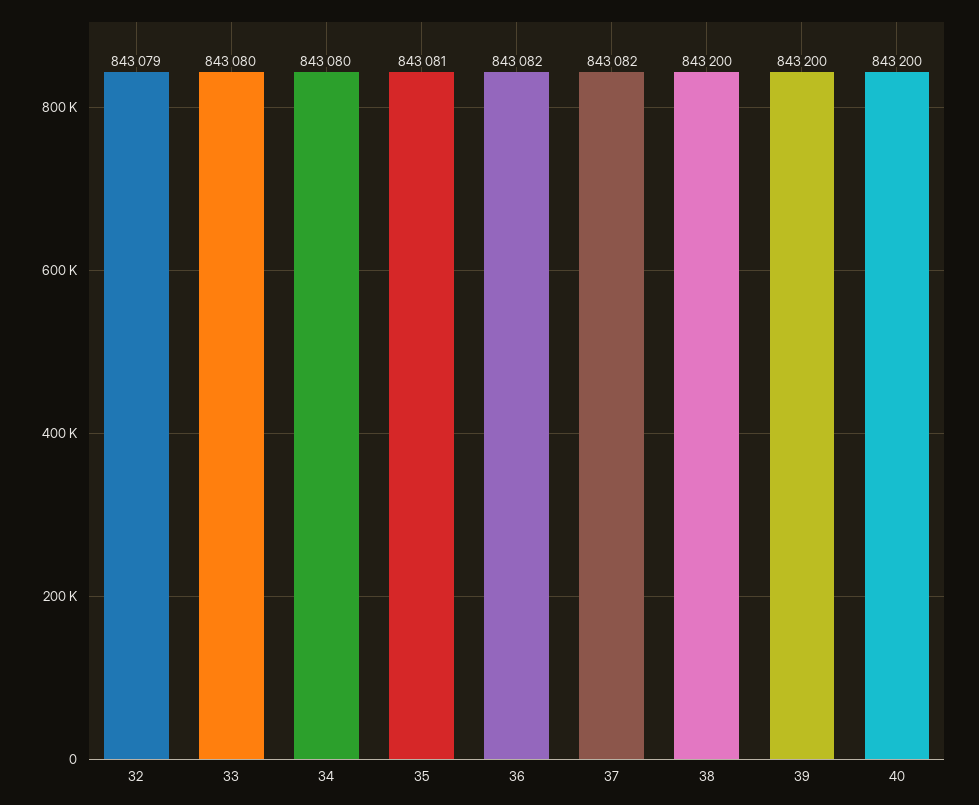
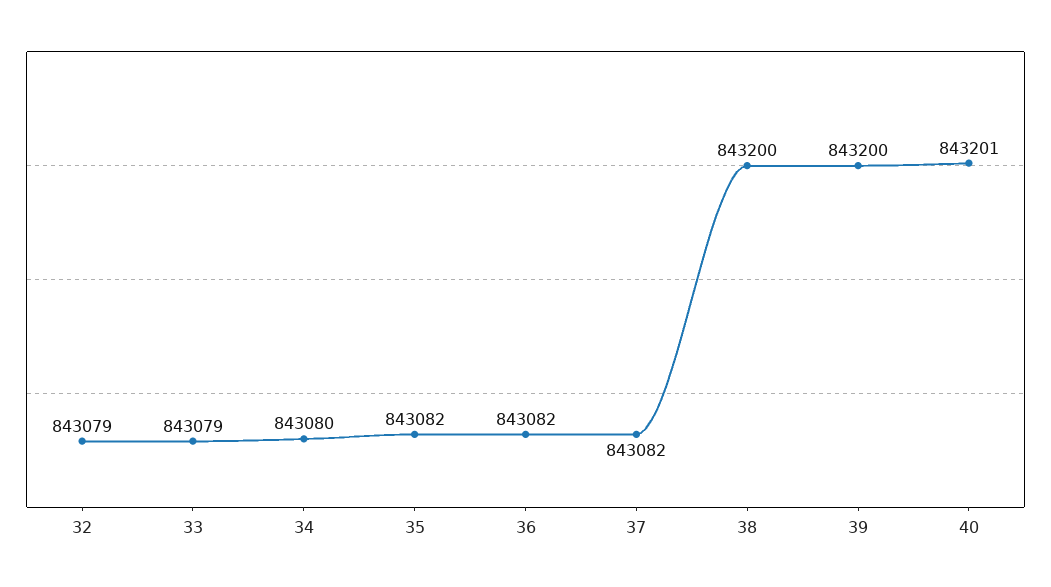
33: 843080 -> 843079
35: 843081 -> 843082
40: 843200 -> 843201

